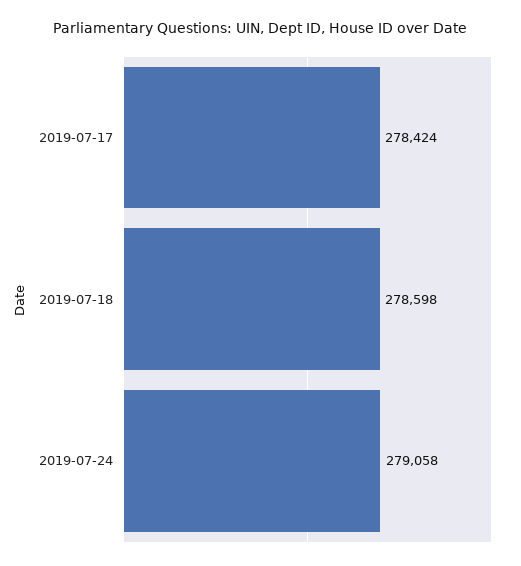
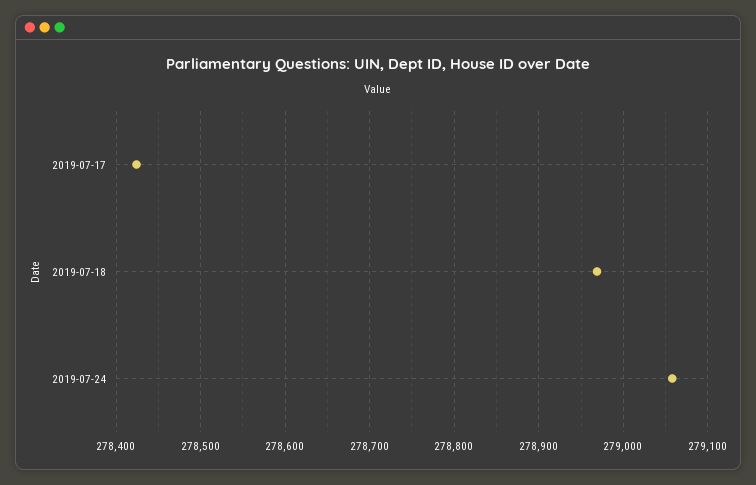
2019-07-18: 278598 -> 278970

